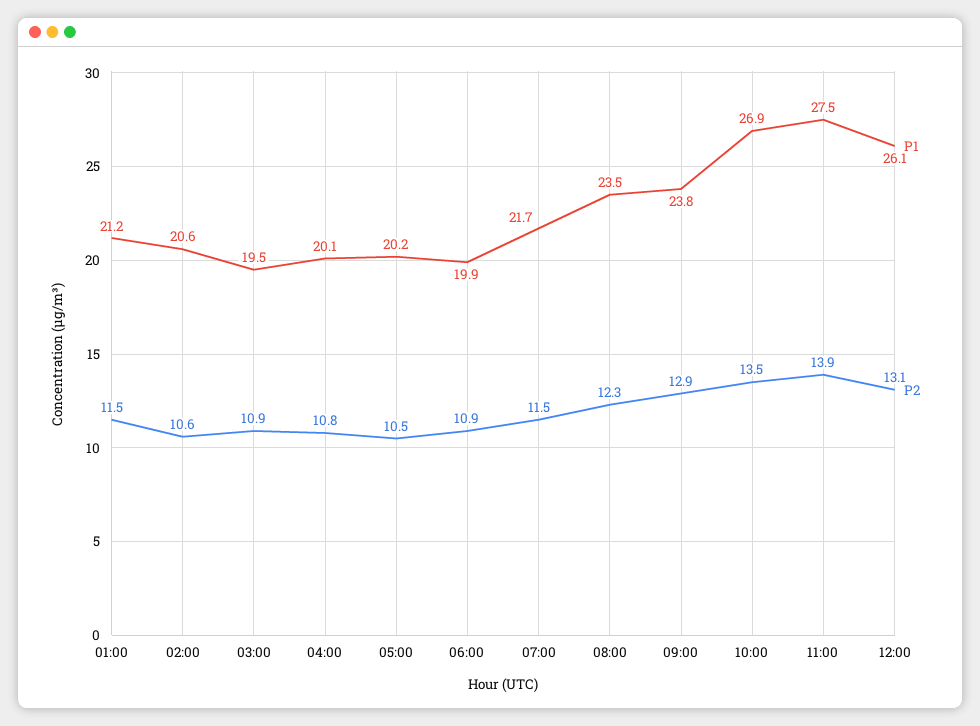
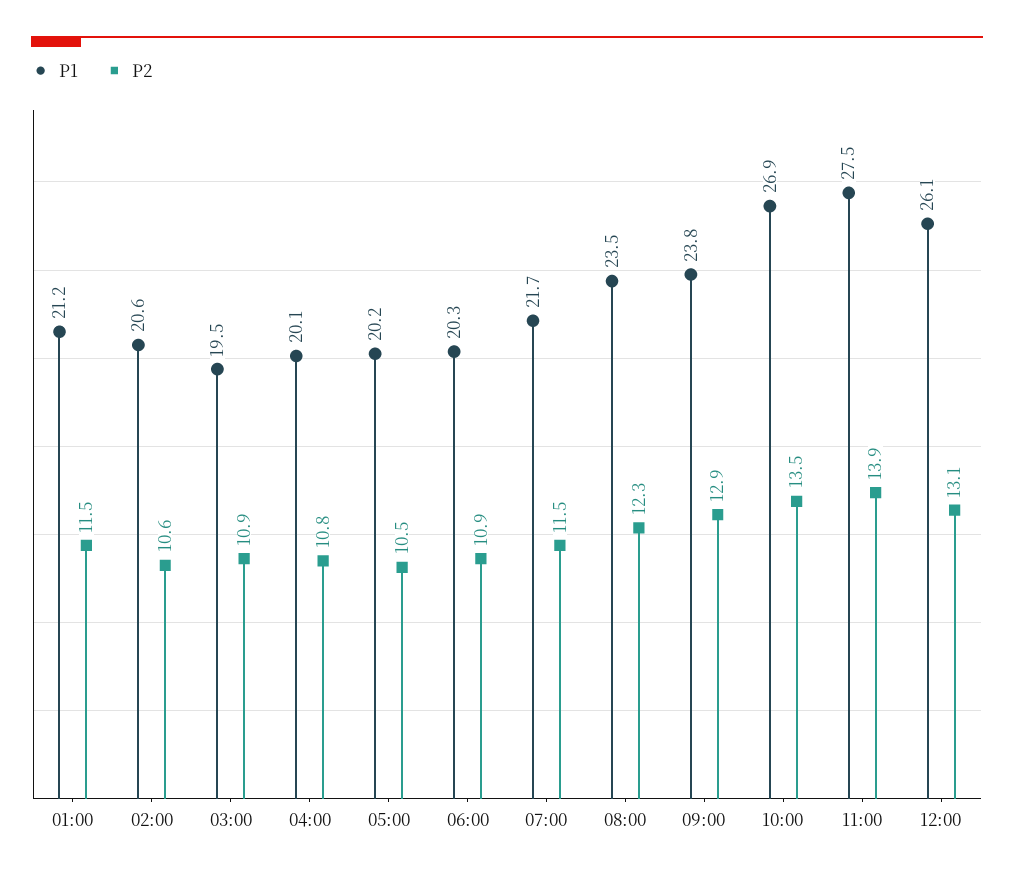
P1, 06:00: 19.9 -> 20.3

